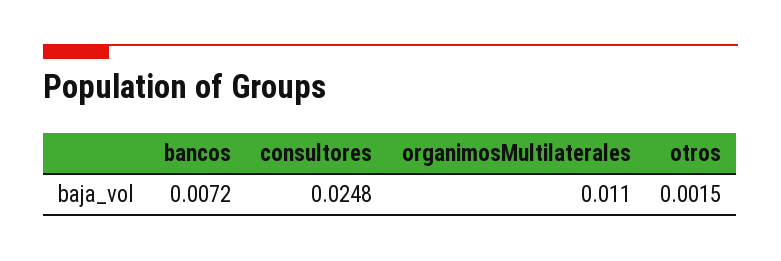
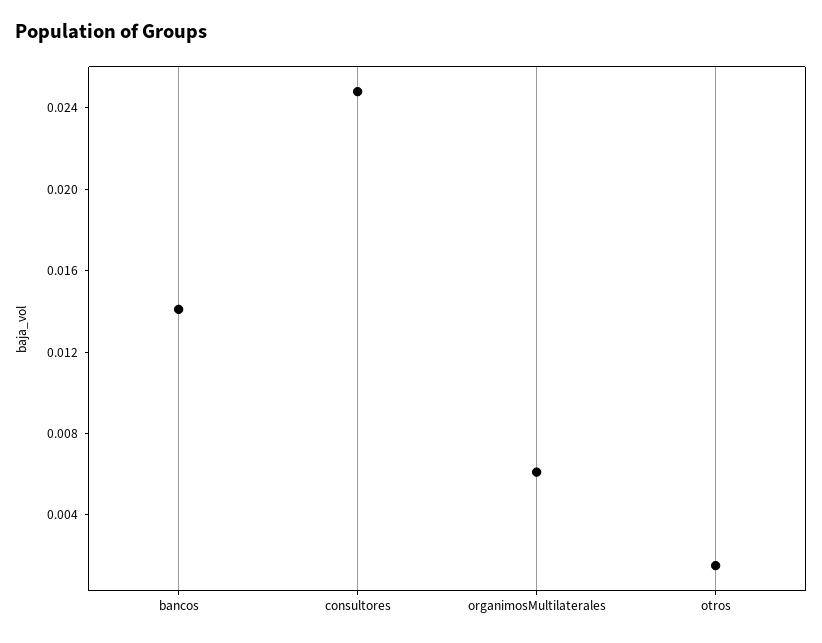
bancos: 0.0072 -> 0.014
organimosMultilaterales: 0.011 -> 0.006

